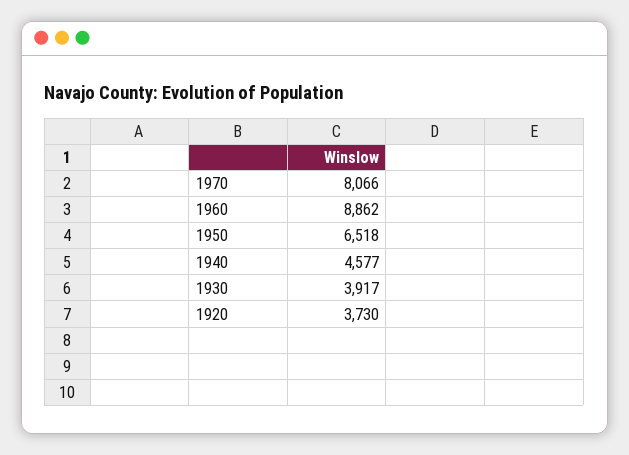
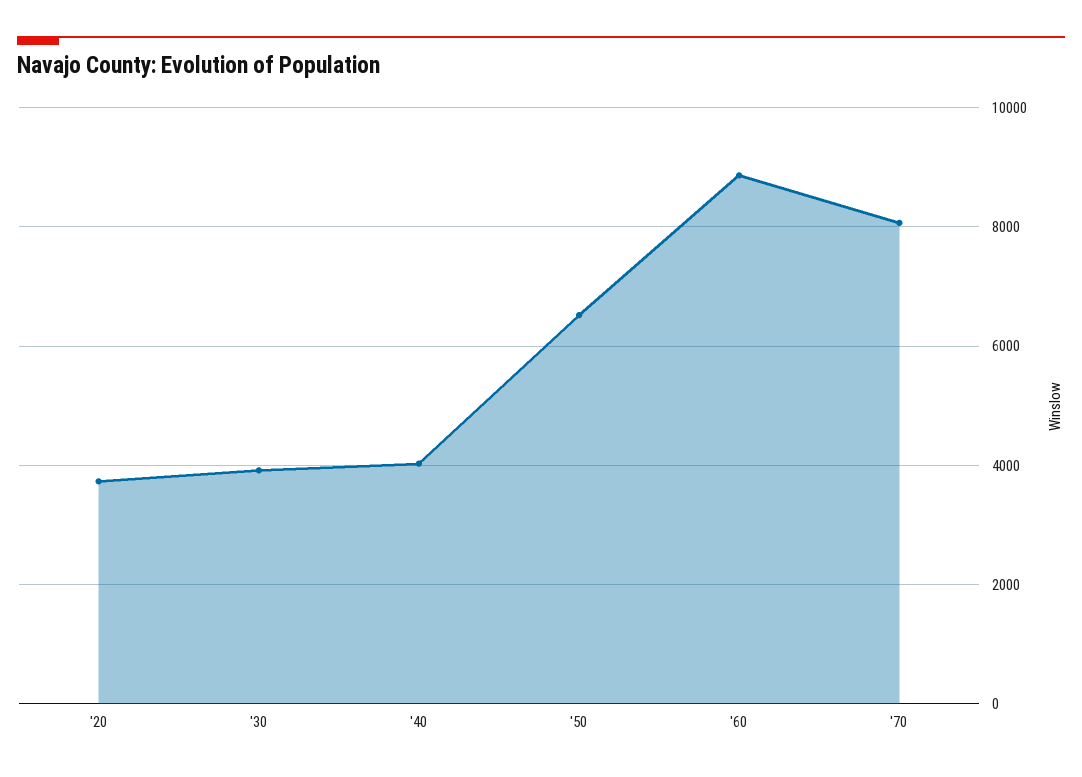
1940: 4577 -> 4000

